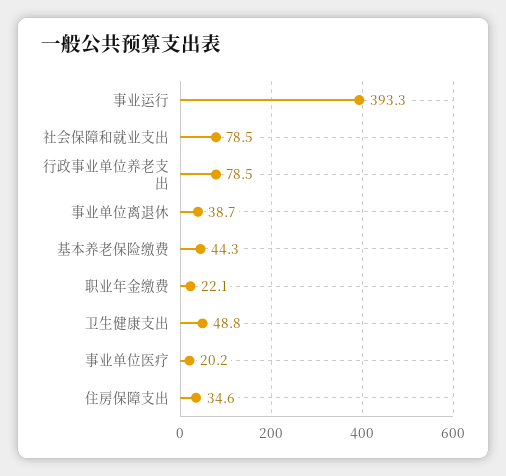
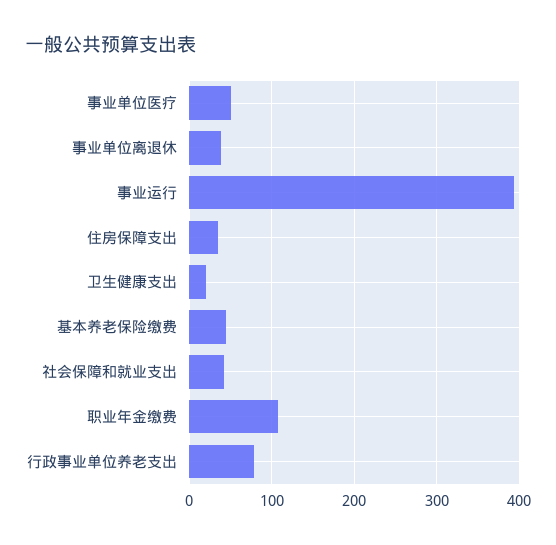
社会保障和就业支出: 78.5 -> 40
职业年金缴费: 22.1 -> 110
卫生健康支出: 48.8 -> 20
事业单位医疗: 20.2 -> 50

